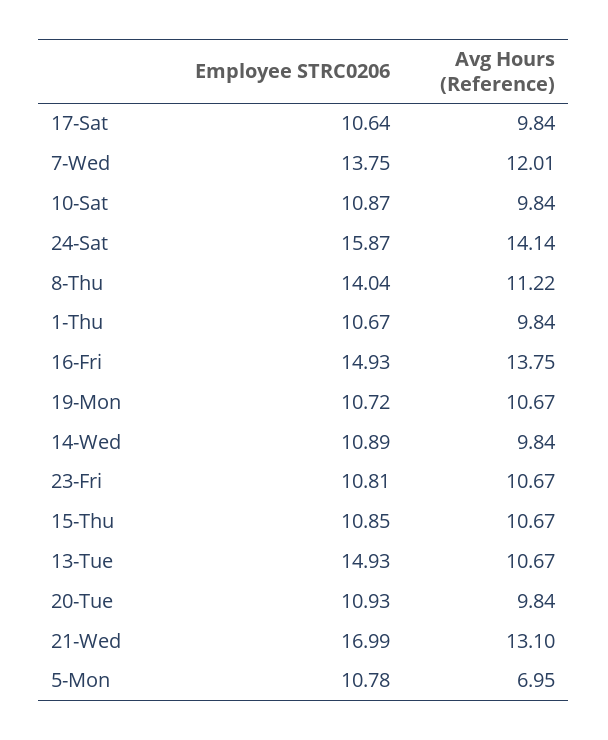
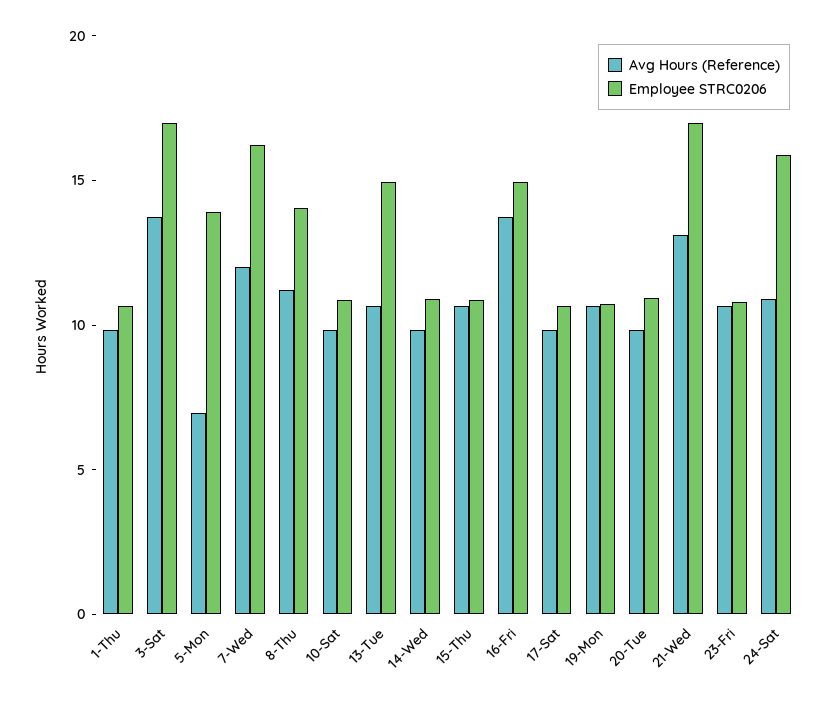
Employee STRC0206, 7-Wed: 13.75 -> 16
Avg Hours (Reference), 24-Sat: 14.14 -> 11
Employee STRC0206, 5-Mon: 10.78 -> 14
Avg Hours (Reference), 3-Sat: none -> 14
Employee STRC0206, 3-Sat: none -> 17

